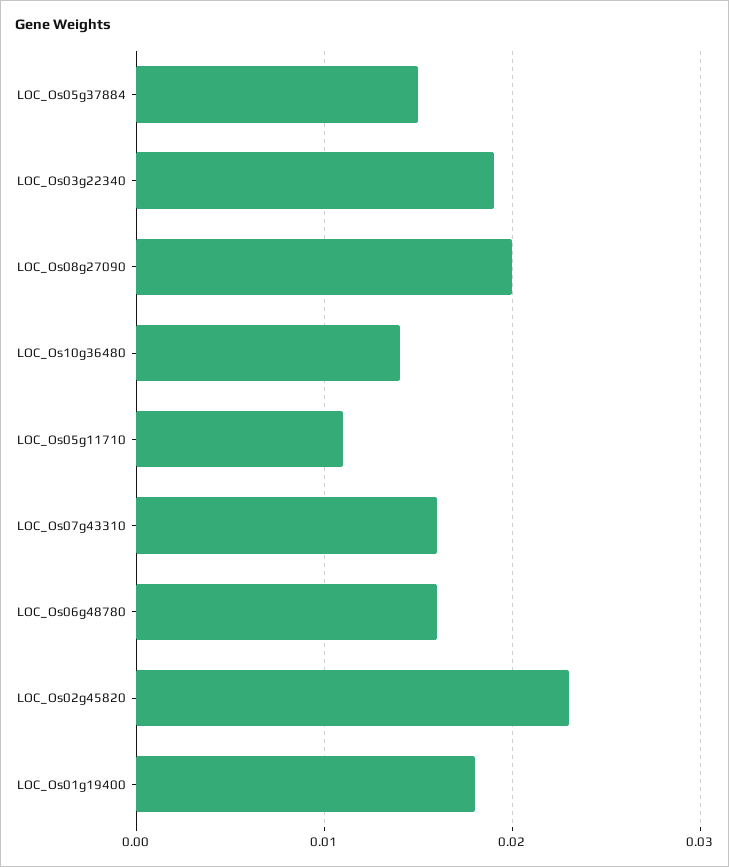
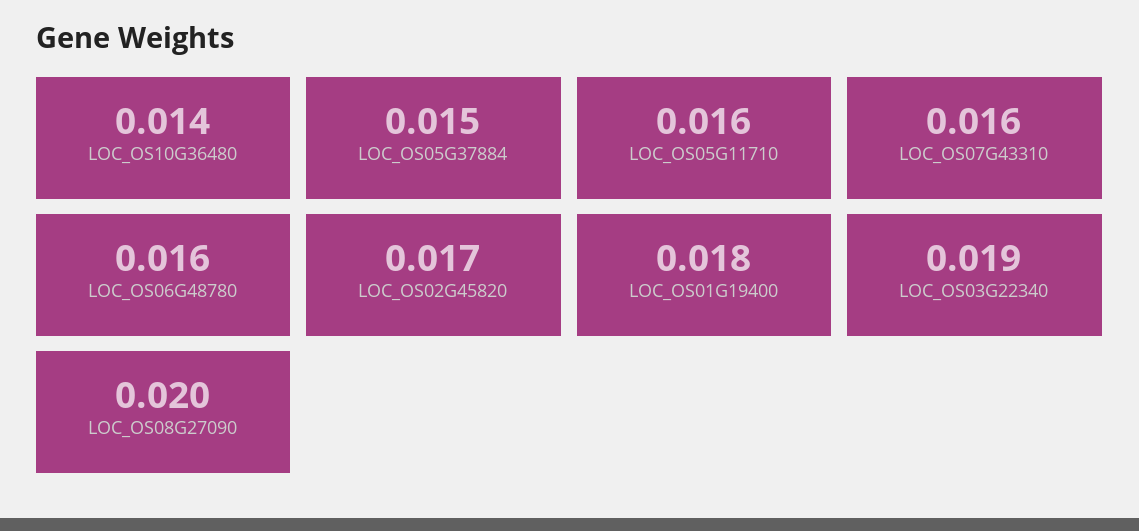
LOC_Os05g11710: 0.011 -> 0.016
LOC_Os02g45820: 0.023 -> 0.017

